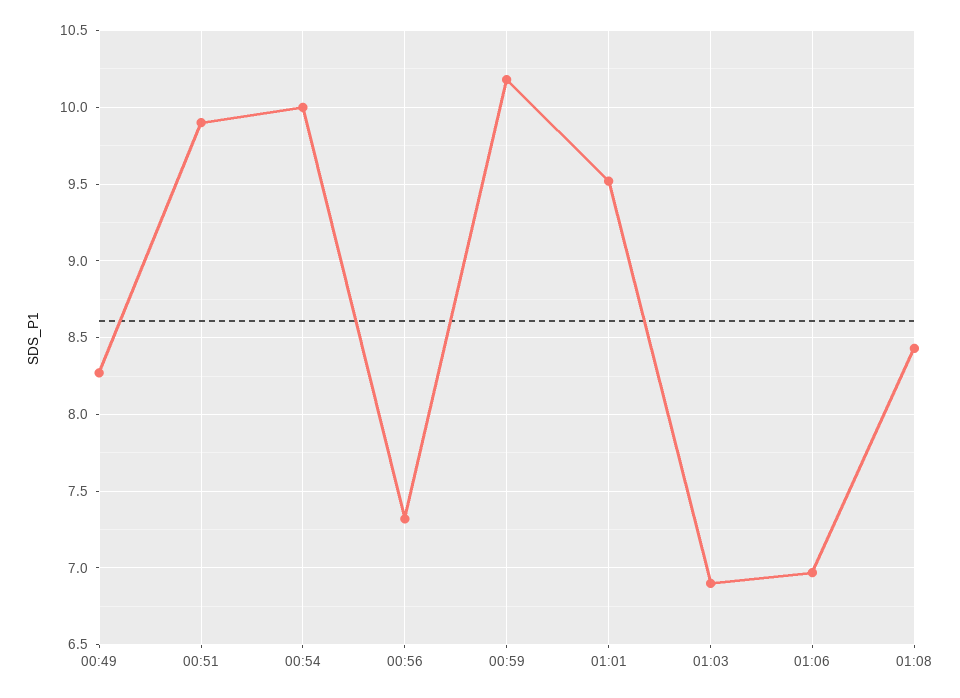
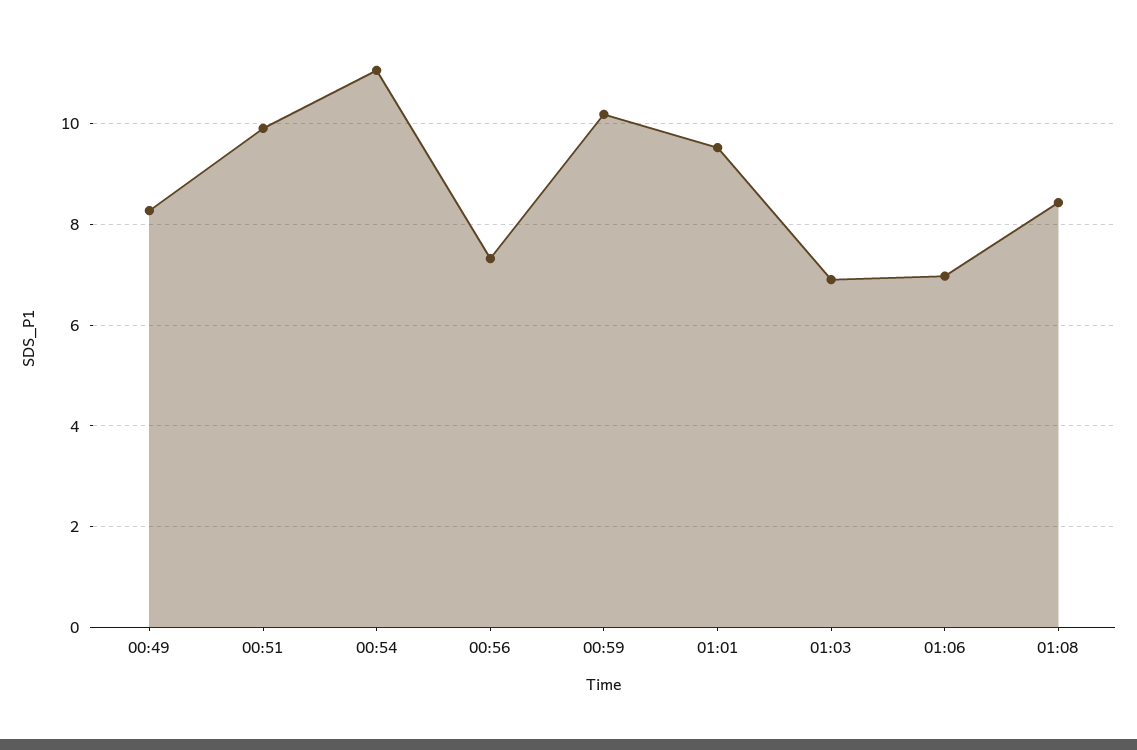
00:54: 10 -> 11

